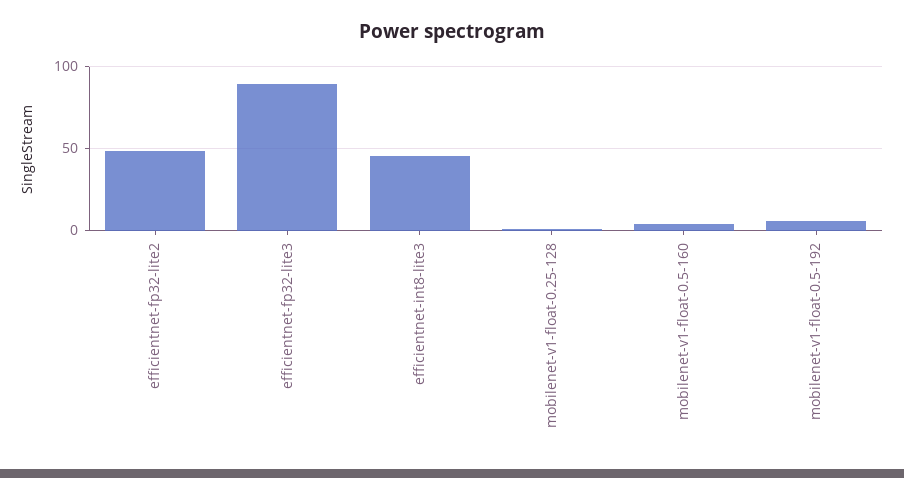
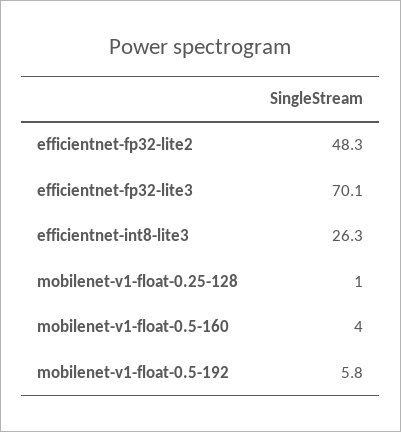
efficientnet-fp32-lite3: 90 -> 70.1
efficientnet-int8-lite3: 45 -> 26.3

